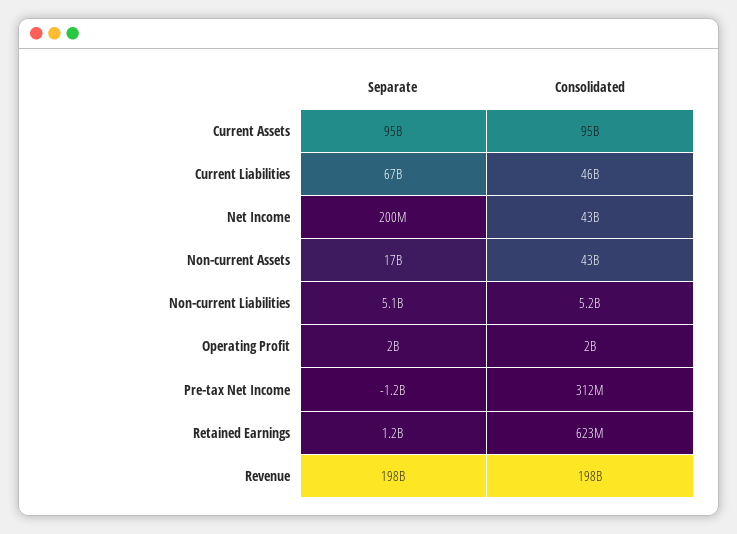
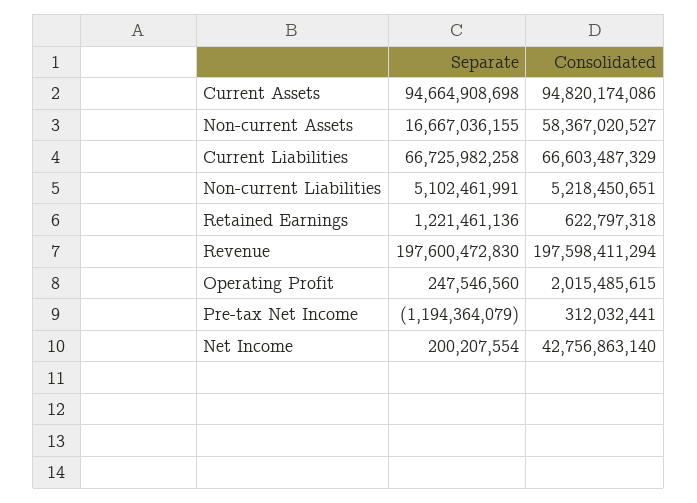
Consolidated, Current Liabilities: 46000000000 -> 66603487329
Consolidated, Non-current Assets: 43000000000 -> 58367020527
Separate, Operating Profit: 2000000000 -> 247546560

